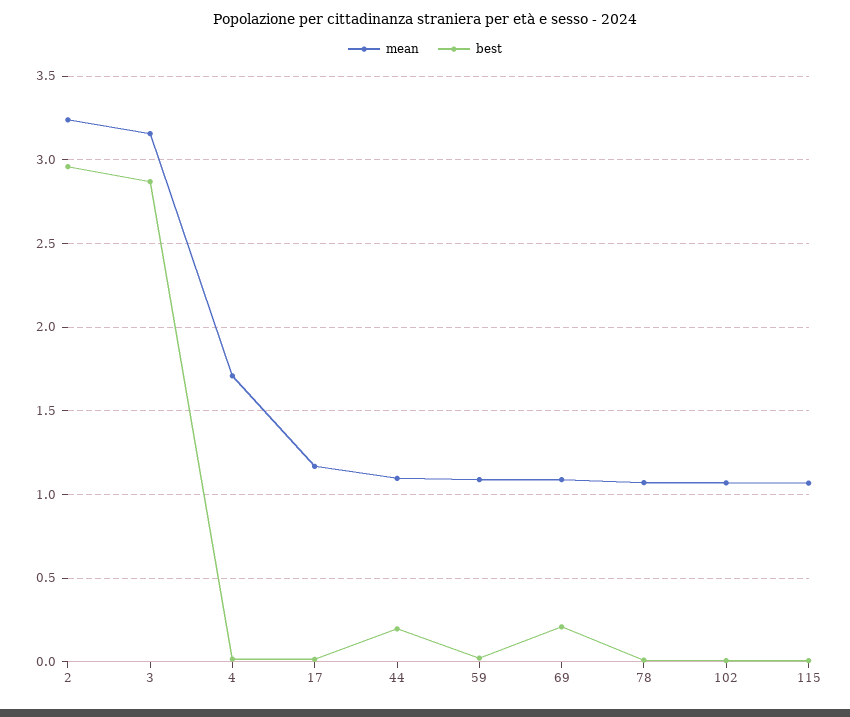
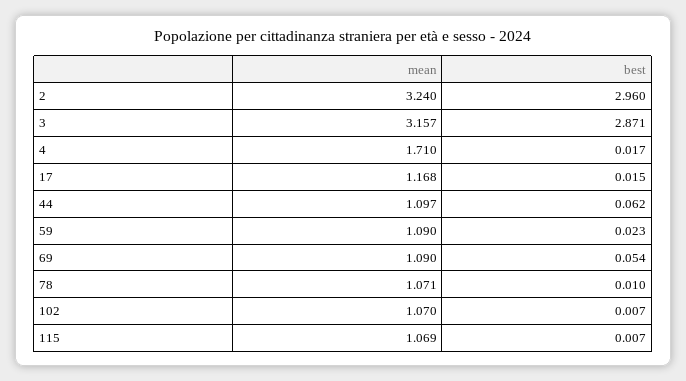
best, 44: 0.2 -> 0.062
best, 69: 0.2 -> 0.054

